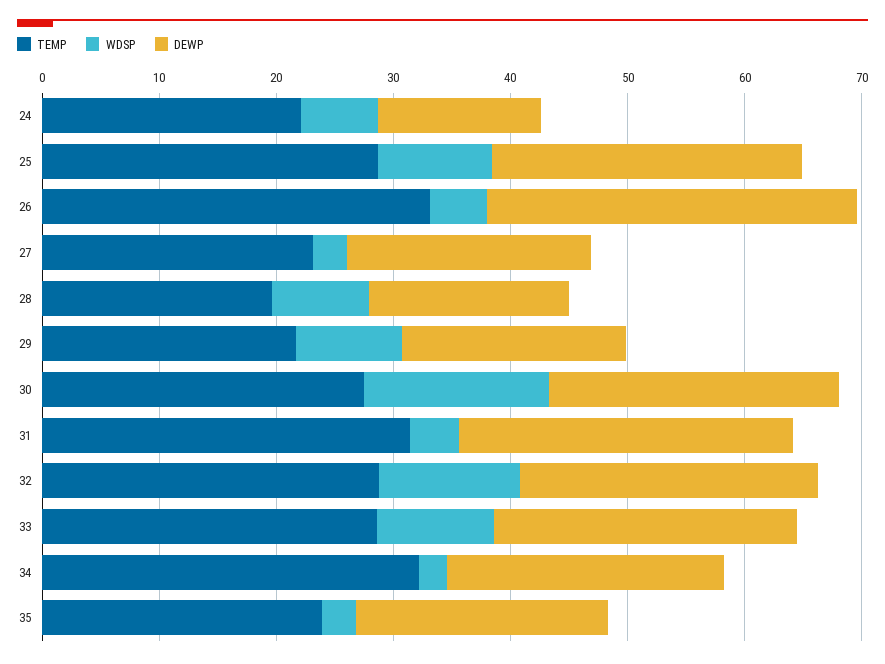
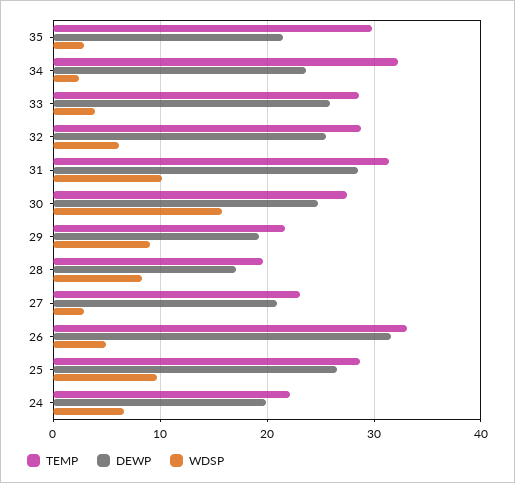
DEWP, 24: 14 -> 20
WDSP, 31: 4 -> 10
WDSP, 32: 12 -> 6
WDSP, 33: 10 -> 4
TEMP, 35: 24 -> 30

